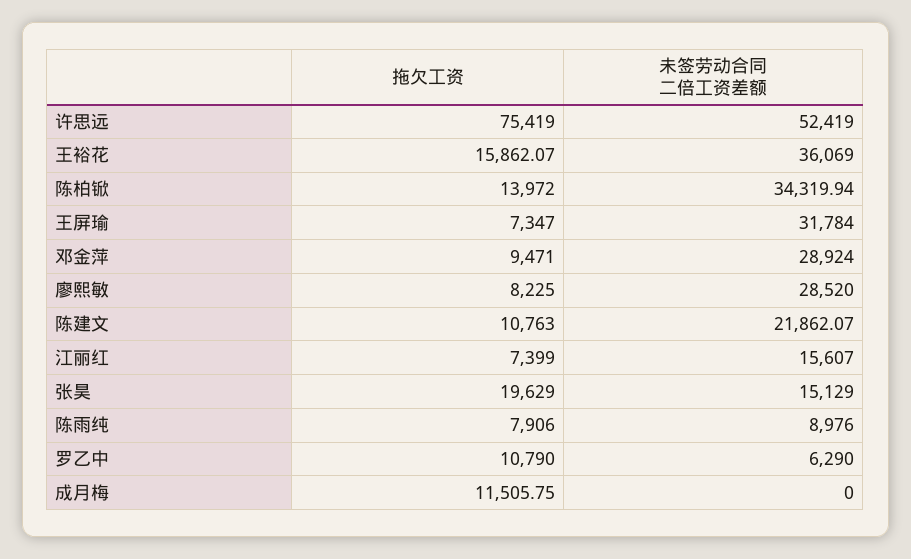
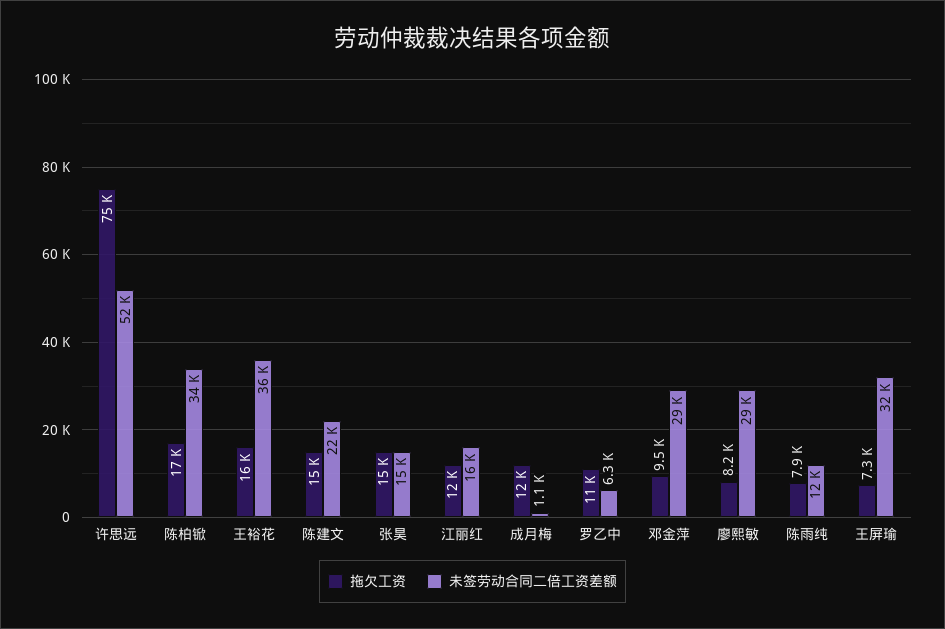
拖欠工资, 陈柏锨: 13972 -> 17000
拖欠工资, 陈建文: 10763 -> 15000
拖欠工资, 江丽红: 7399 -> 12000
拖欠工资, 张昊: 19629 -> 15000
未签劳动合同二倍工资差额, 陈雨纯: 8976 -> 12000
未签劳动合同二倍工资差额, 成月梅: 0 -> 1100

